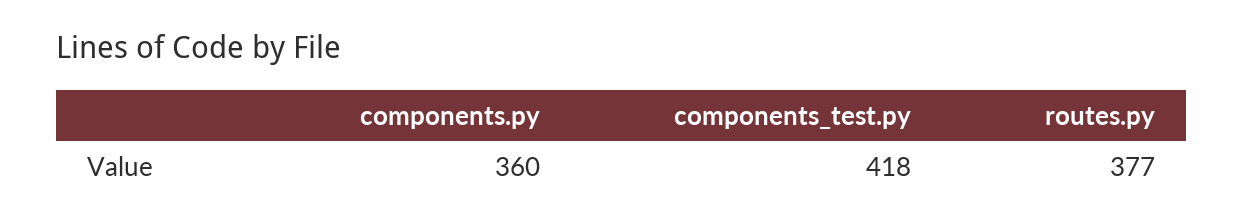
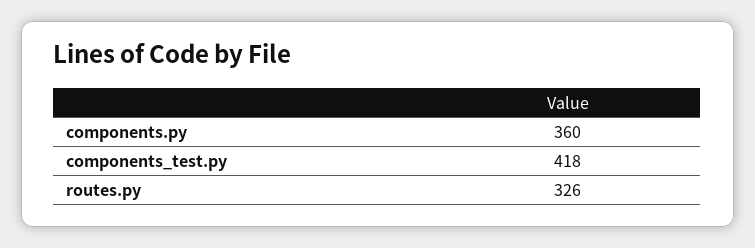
routes.py: 377 -> 326

